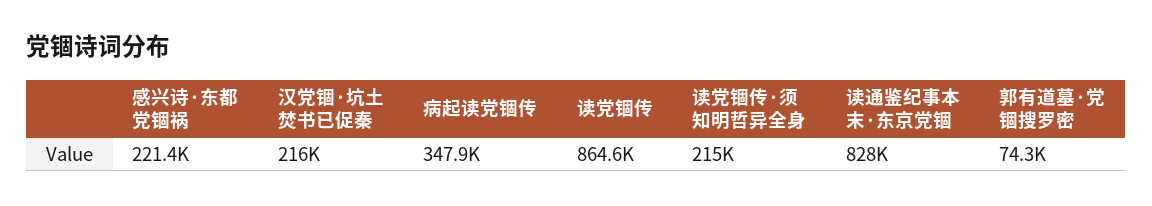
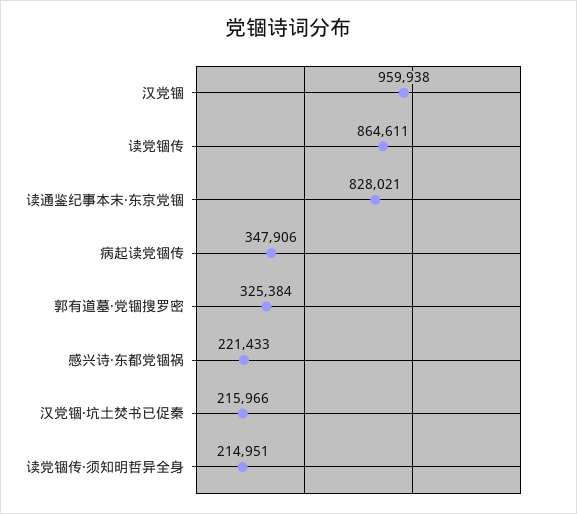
郭有道墓·党锢搜罗密: 74300 -> 325384
汉党锢: none -> 959938

